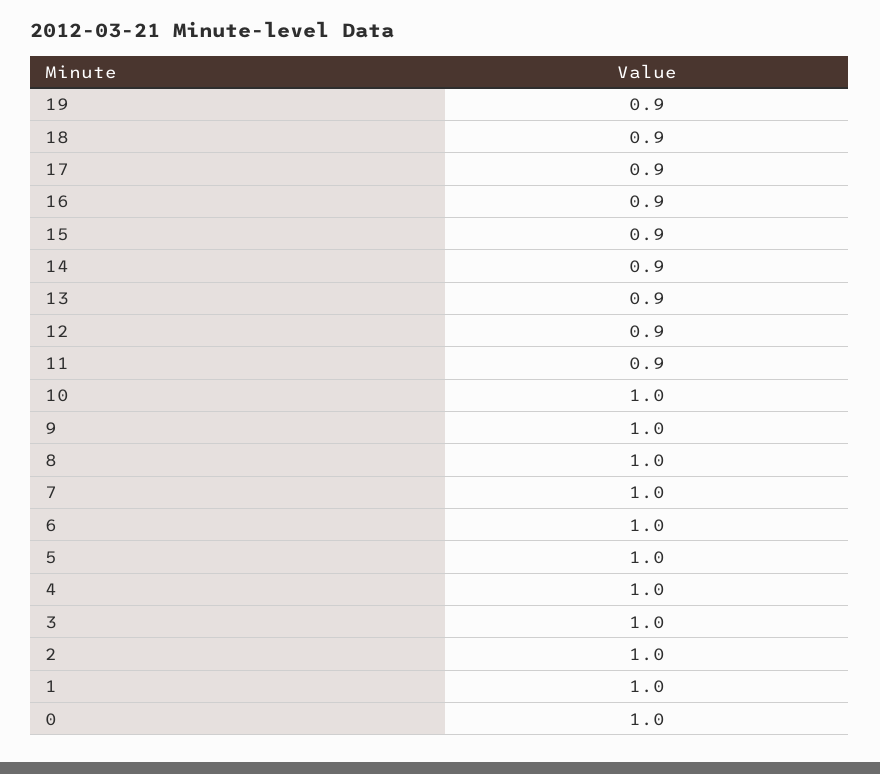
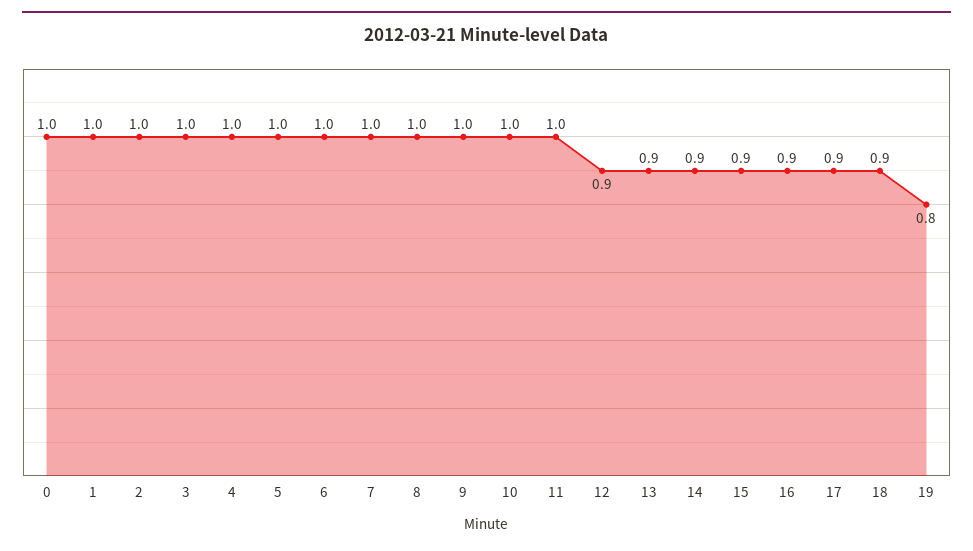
19: 0.9 -> 0.8
11: 0.9 -> 1

